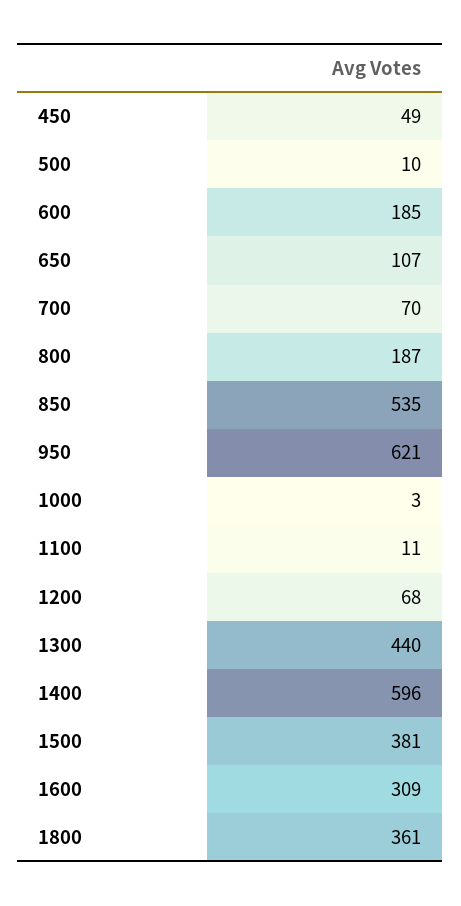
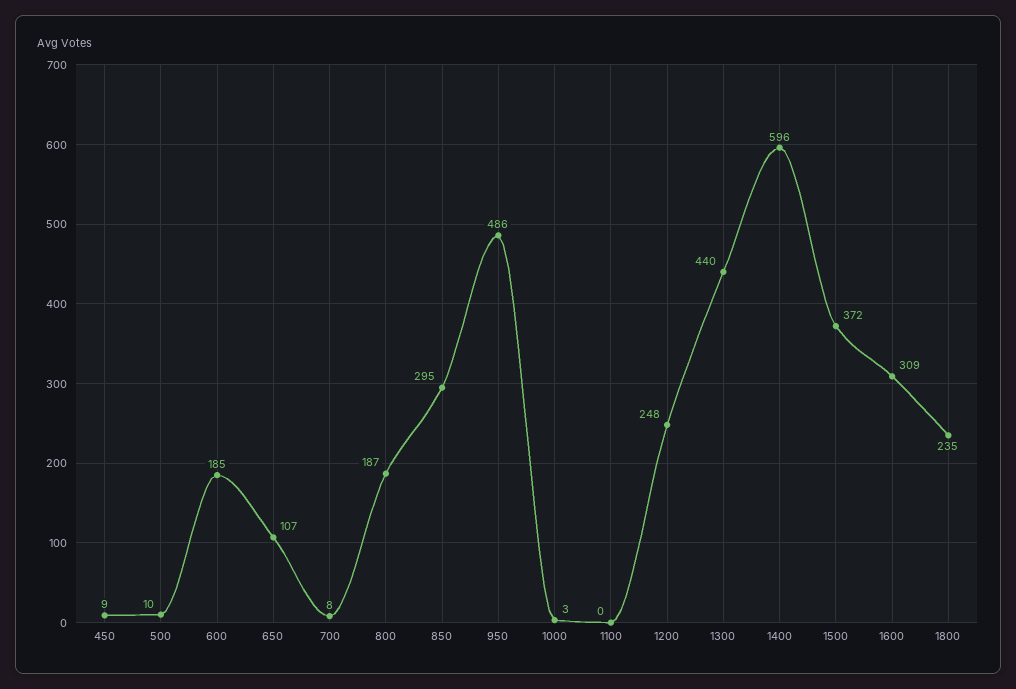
450: 49 -> 9
700: 70 -> 8
850: 535 -> 295
950: 621 -> 486
1100: 11 -> 0
1200: 68 -> 248
1500: 381 -> 372
1800: 361 -> 235

